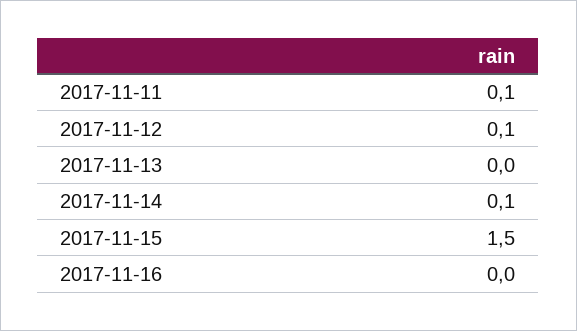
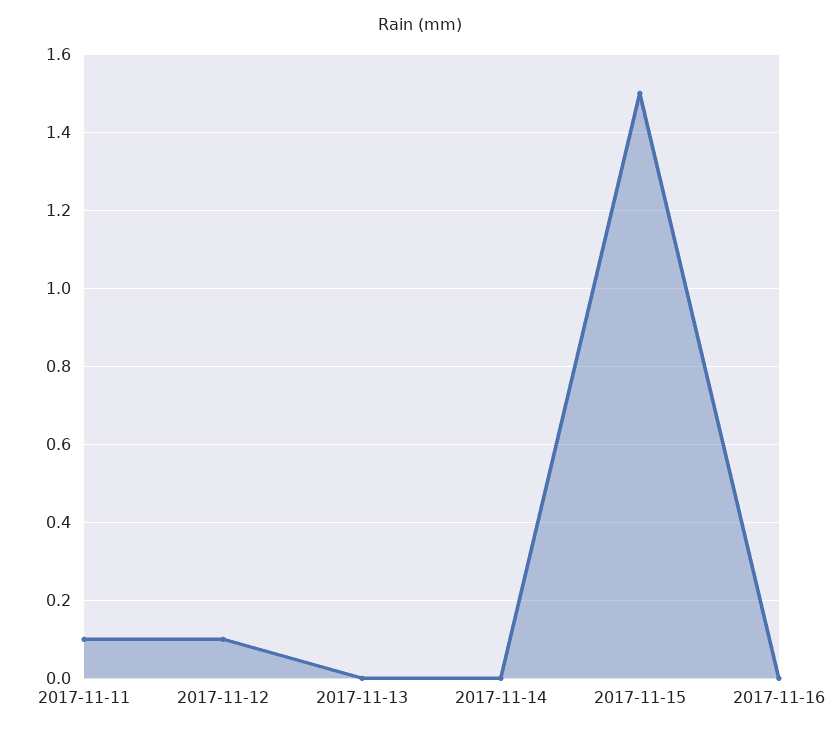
2017-11-14: 0.1 -> 0

